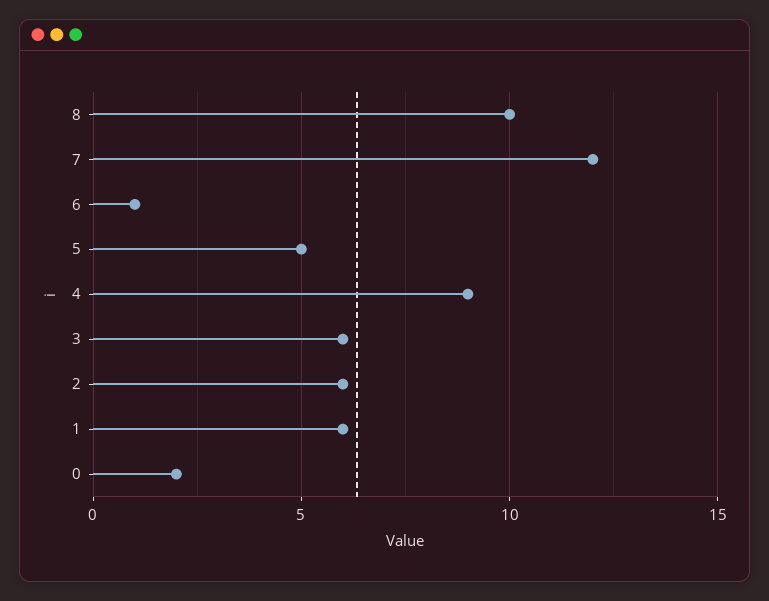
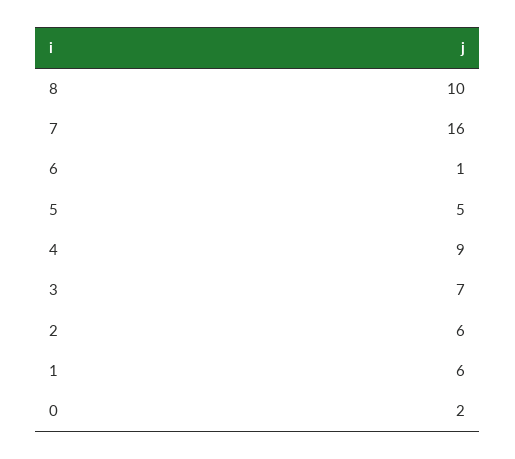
7: 12 -> 16
3: 6 -> 7

